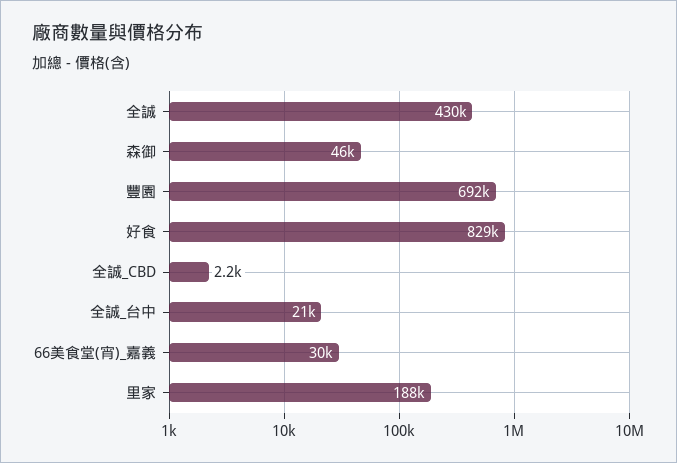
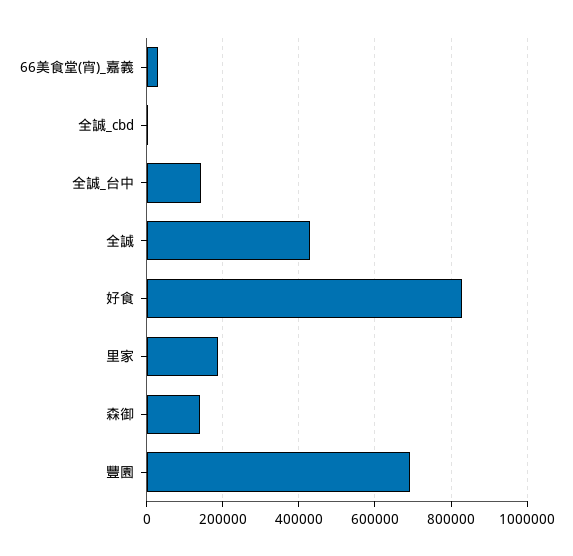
森御: 46000 -> 140000
全誠_台中: 21000 -> 140000

